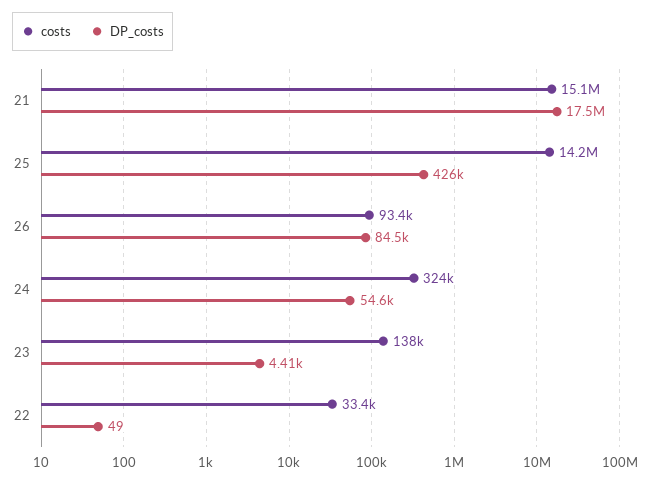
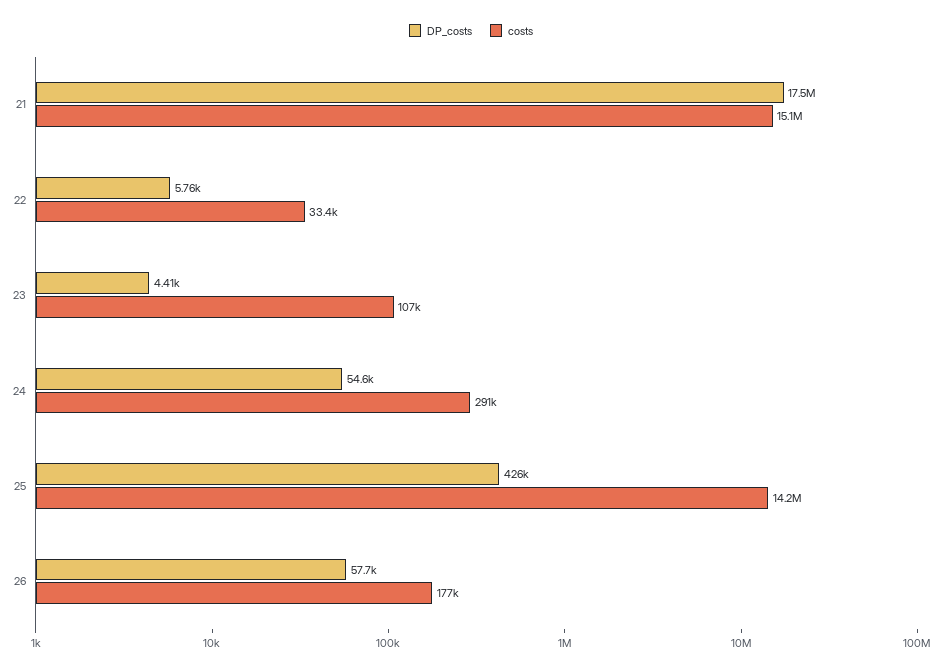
costs, 26: 93400 -> 177000
DP_costs, 26: 84500 -> 57700
costs, 24: 324000 -> 291000
costs, 23: 138000 -> 107000
DP_costs, 22: 49 -> 5760

